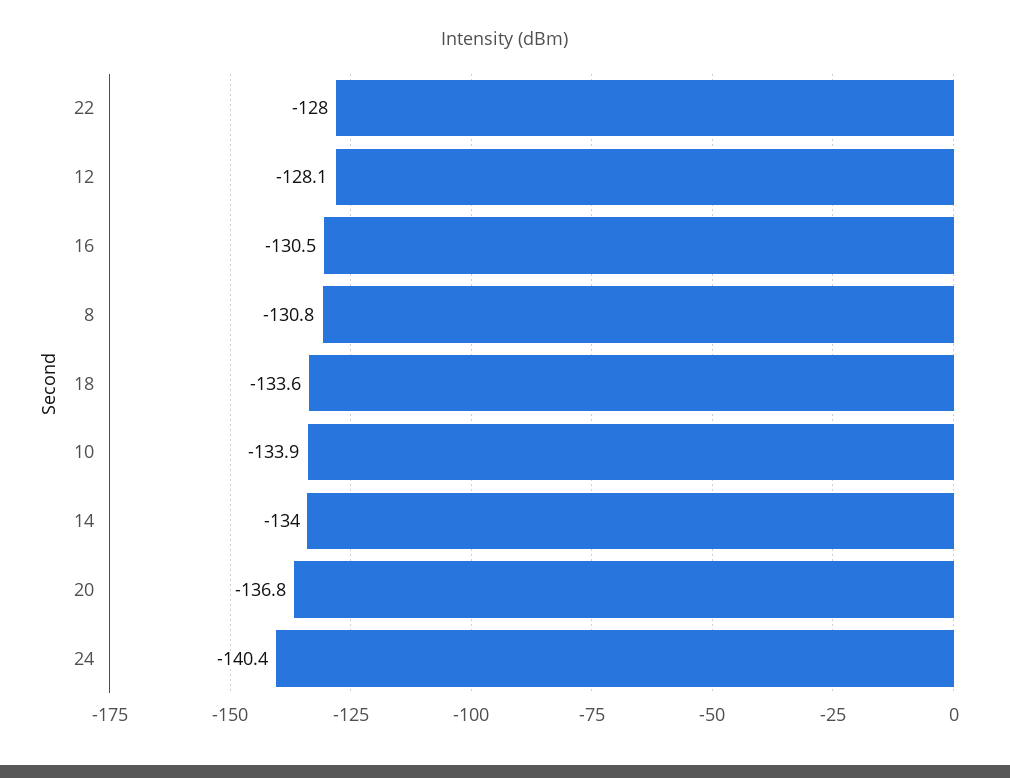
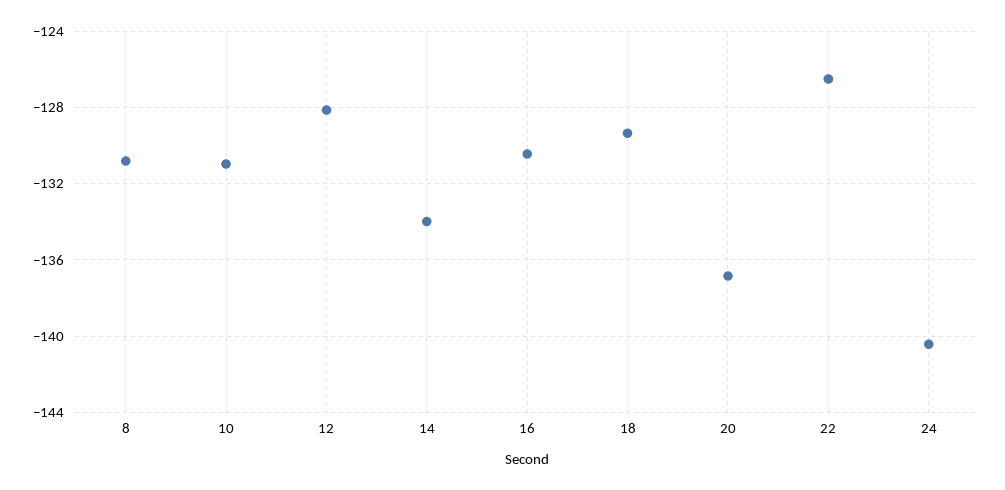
22: -128 -> -126.5
18: -133.6 -> -129.5
10: -133.9 -> -131

